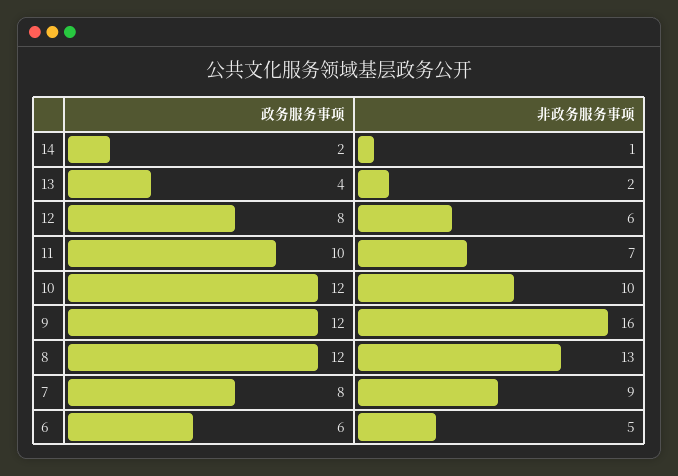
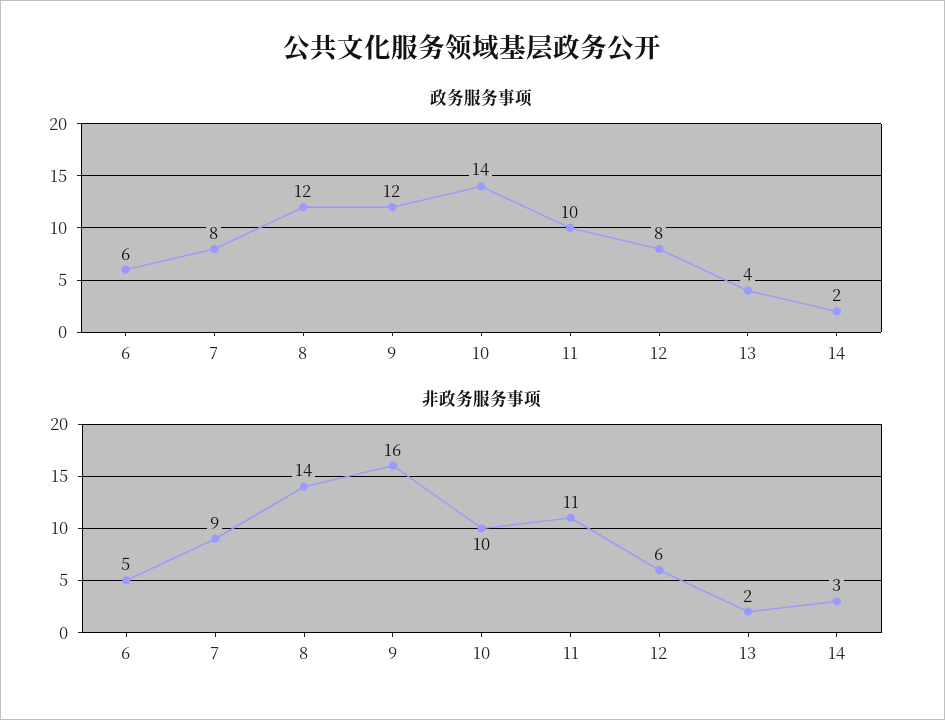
非政务服务事项, 14: 1 -> 3
非政务服务事项, 11: 7 -> 11
政务服务事项, 10: 12 -> 14
非政务服务事项, 8: 13 -> 14

